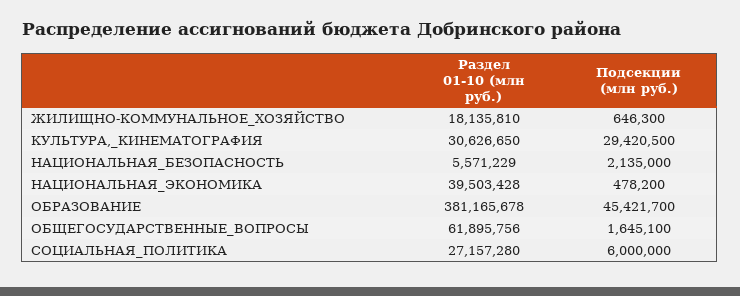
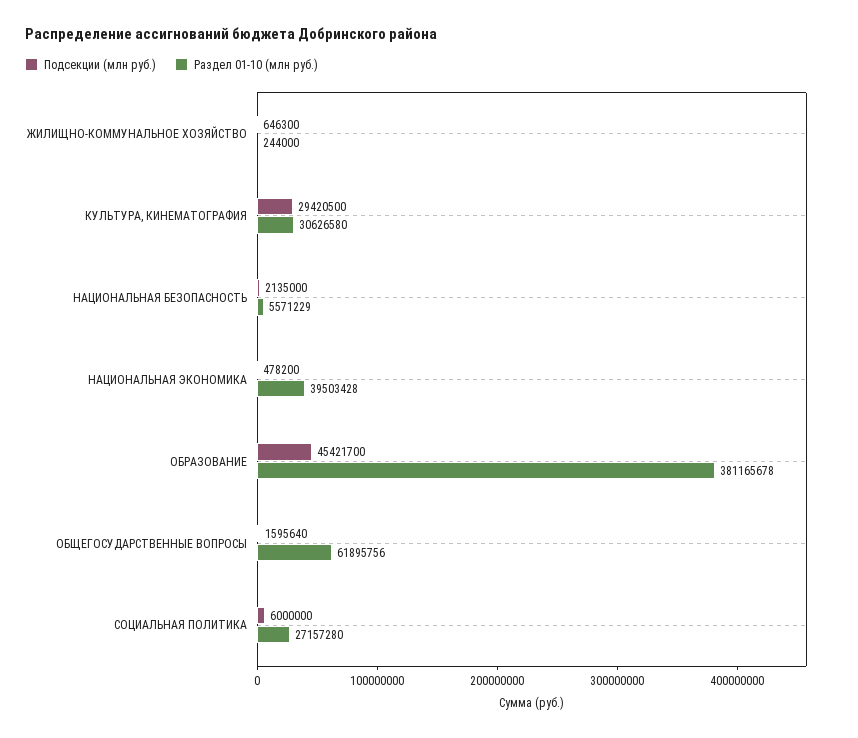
Раздел 01-10 (млн руб.), ЖИЛИЩНО-КОММУНАЛЬНОЕ_ХОЗЯЙСТВО: 18135810 -> 244000
Раздел 01-10 (млн руб.), КУЛЬТУРА,_КИНЕМАТОГРАФИЯ: 30626650 -> 30626580
Подсекции (млн руб.), ОБЩЕГОСУДАРСТВЕННЫЕ_ВОПРОСЫ: 1645100 -> 1595640

